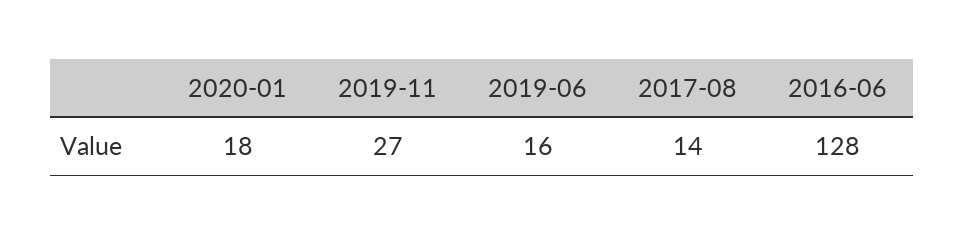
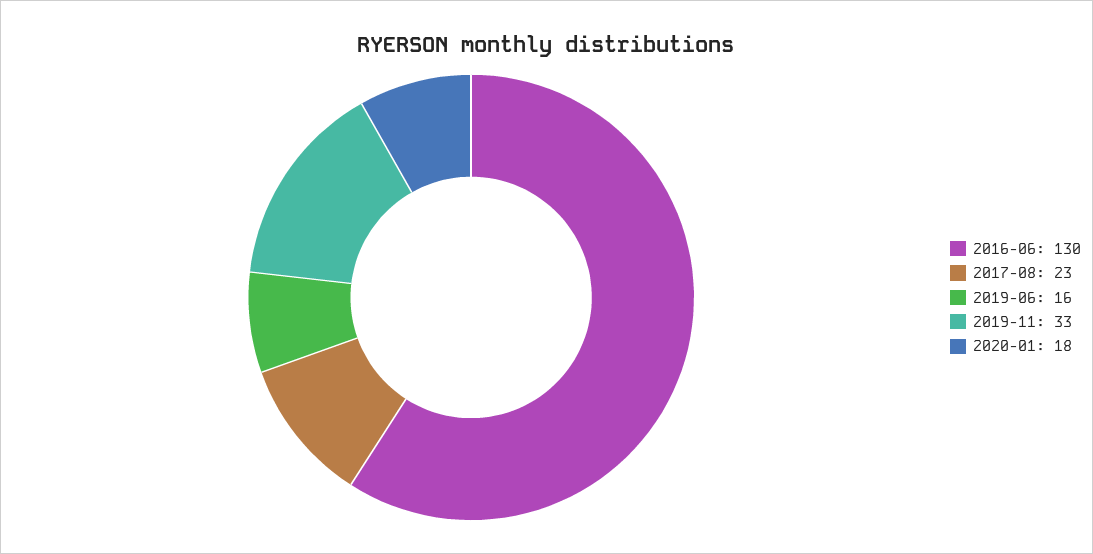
2019-11: 27 -> 33
2017-08: 14 -> 23
2016-06: 128 -> 130

